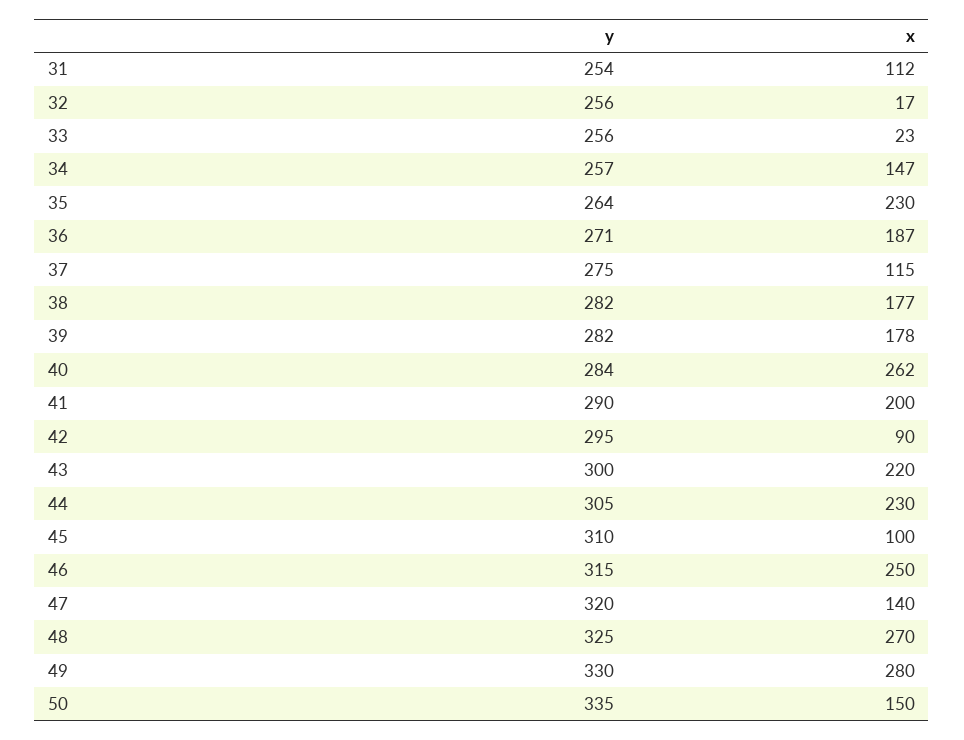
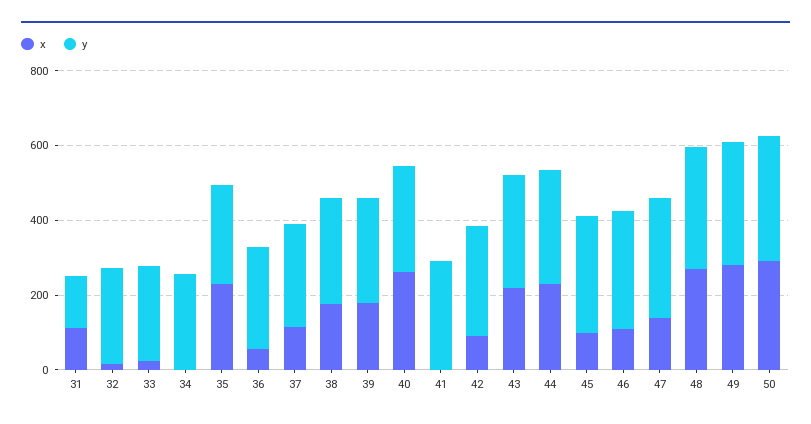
y, 31: 254 -> 150
x, 34: 147 -> 0
x, 36: 187 -> 50
x, 41: 200 -> 0
x, 46: 250 -> 100
x, 50: 150 -> 300

